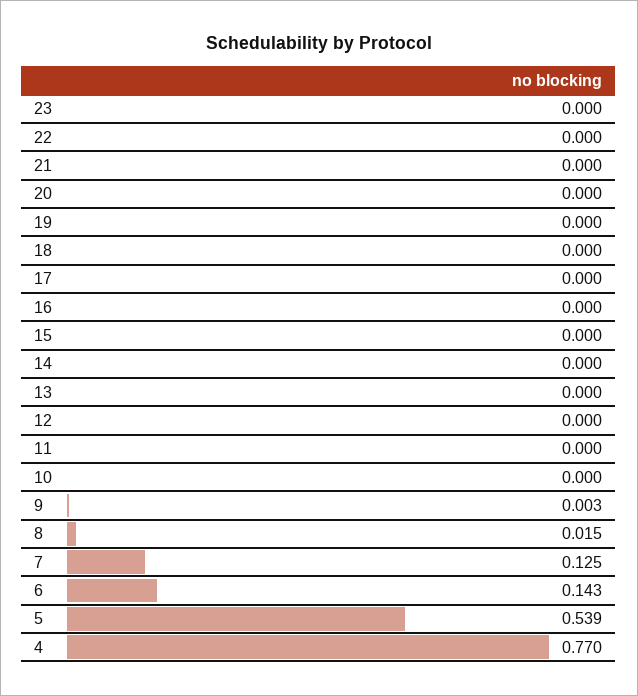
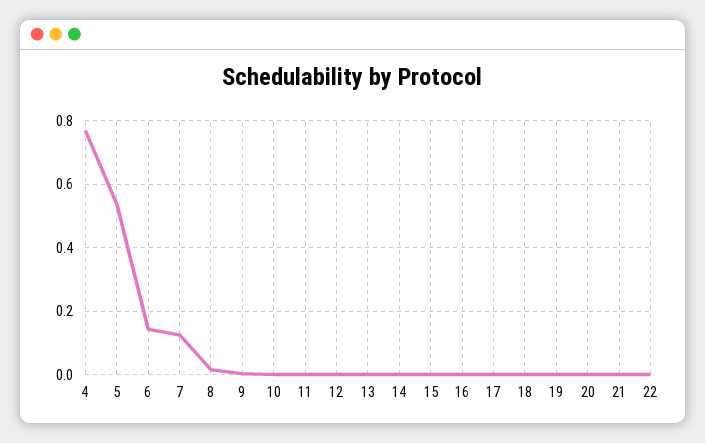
23: 0 -> none

